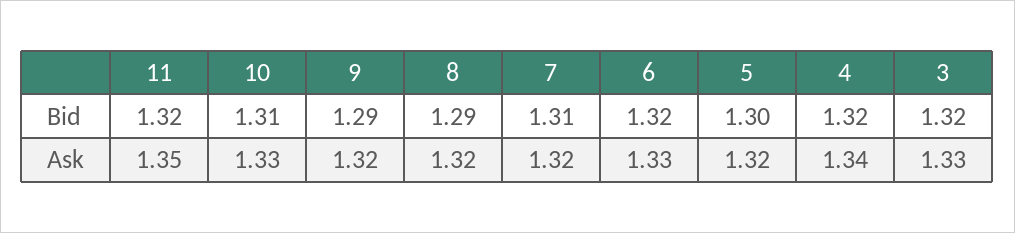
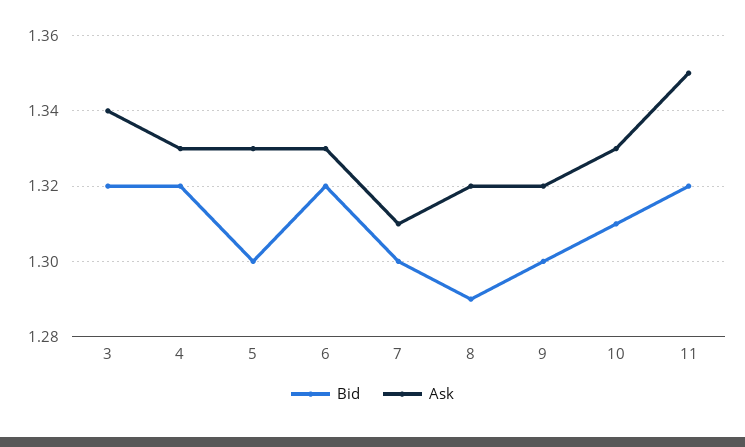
Bid, 9: 1.29 -> 1.3
Bid, 7: 1.31 -> 1.3
Ask, 7: 1.32 -> 1.31
Ask, 5: 1.32 -> 1.33
Ask, 4: 1.34 -> 1.33
Ask, 3: 1.33 -> 1.34

